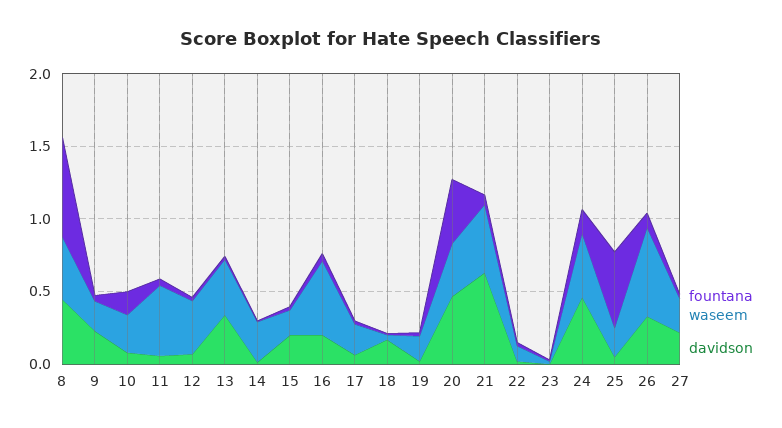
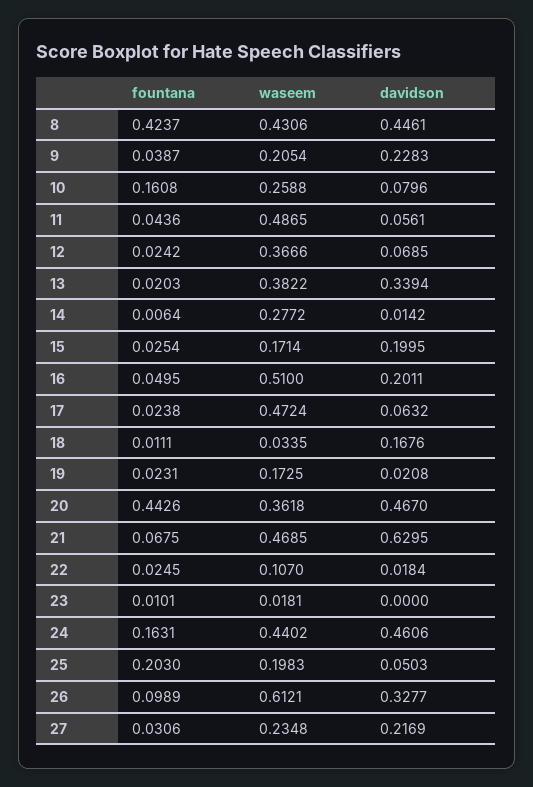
fountana, 8: 0.7 -> 0.4237
waseem, 17: 0.2 -> 0.4724
fountana, 25: 0.5 -> 0.203

